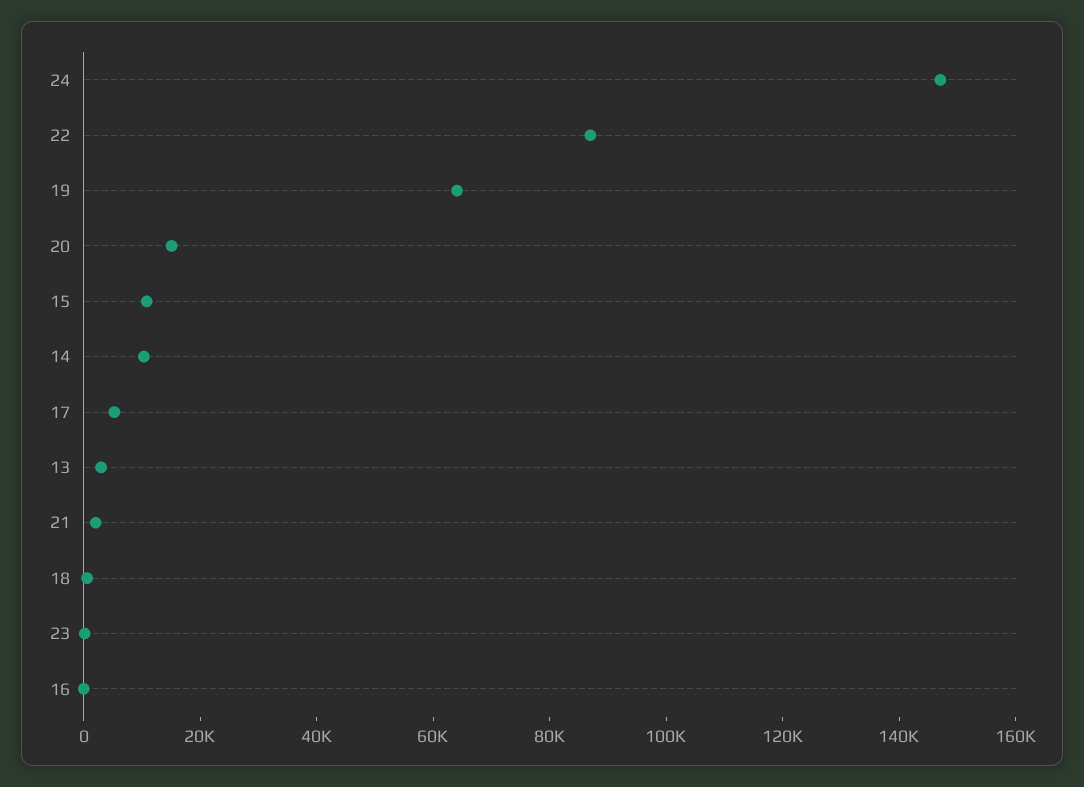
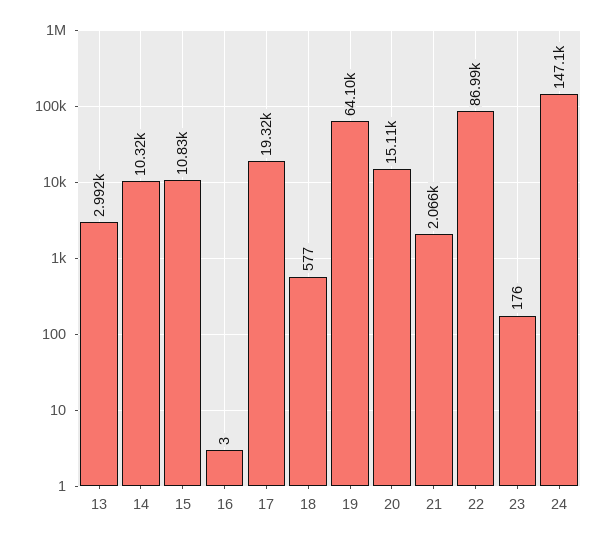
17: 5000 -> 19320

